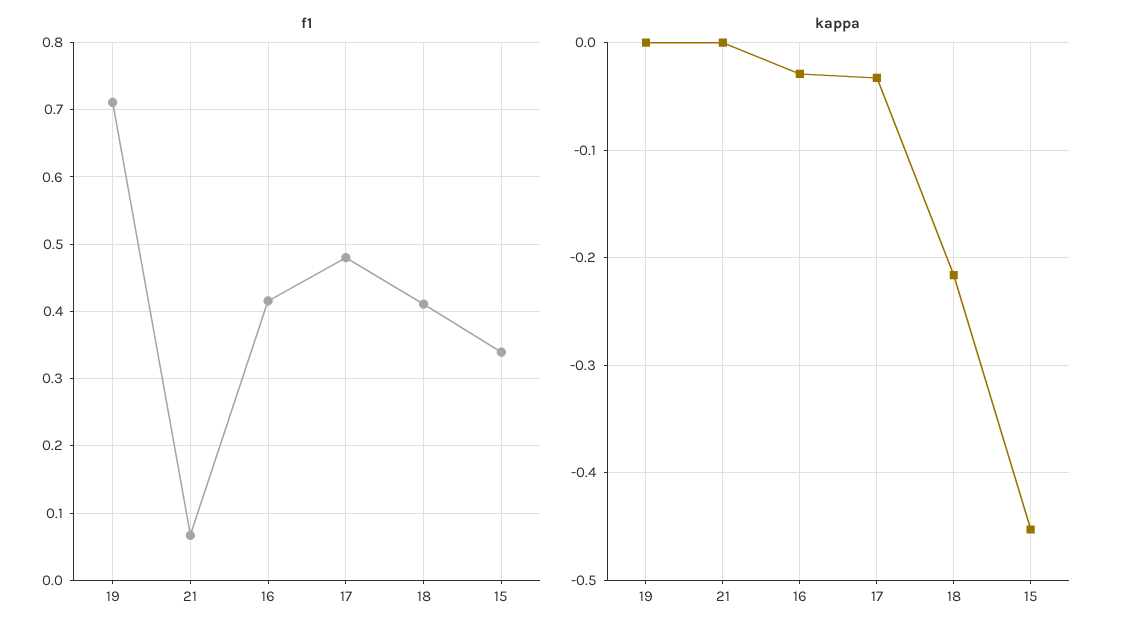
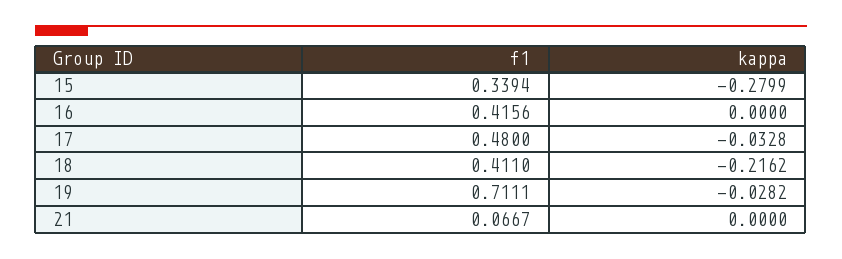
kappa, 19: 0 -> -0.0282
kappa, 16: -0.03 -> 0
kappa, 15: -0.45 -> -0.2799

